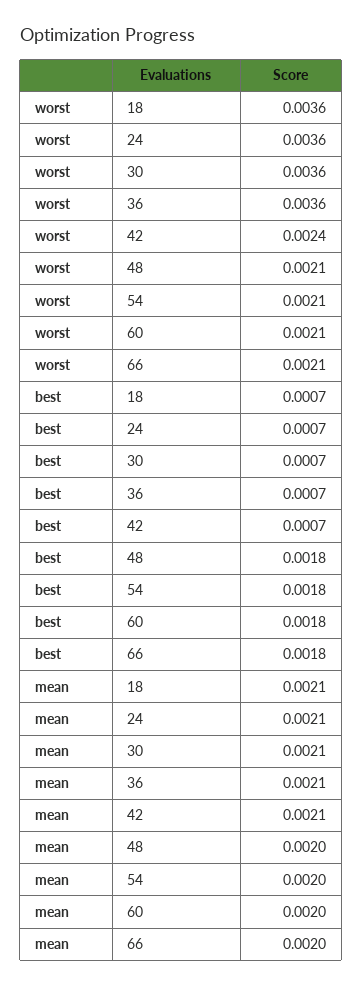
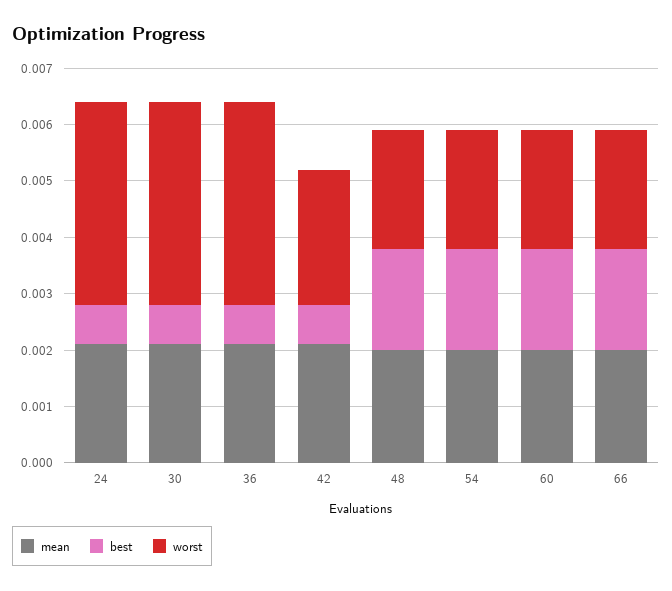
worst, 18: 0.0036 -> none
best, 18: 0.0007 -> none
mean, 18: 0.0021 -> none

